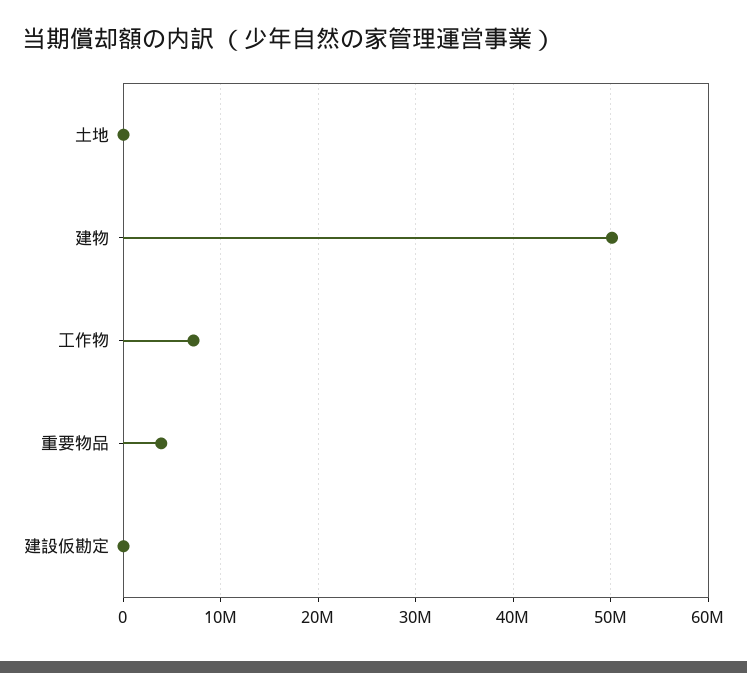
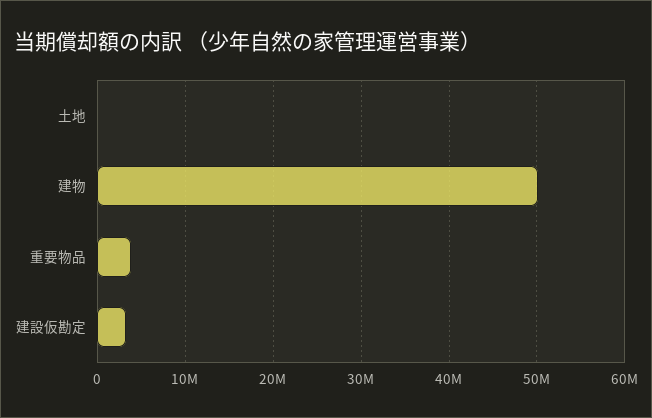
工作物: 7000000 -> none
建設仮勘定: 0 -> 3000000

